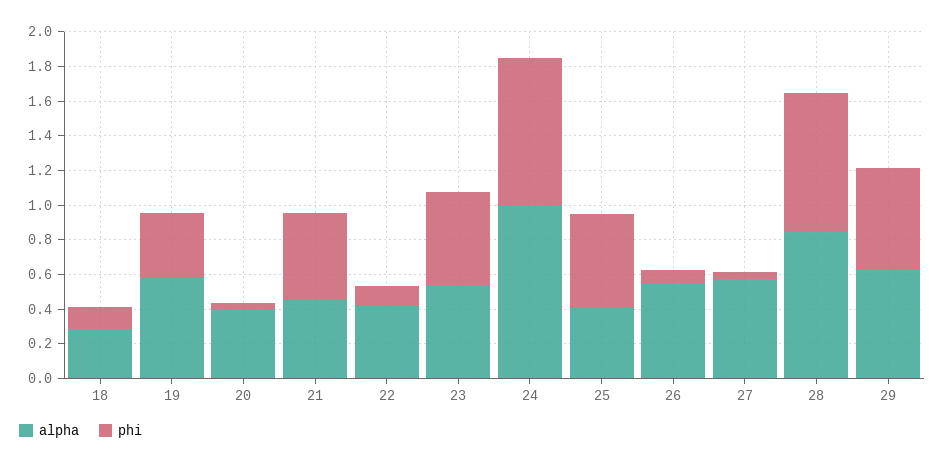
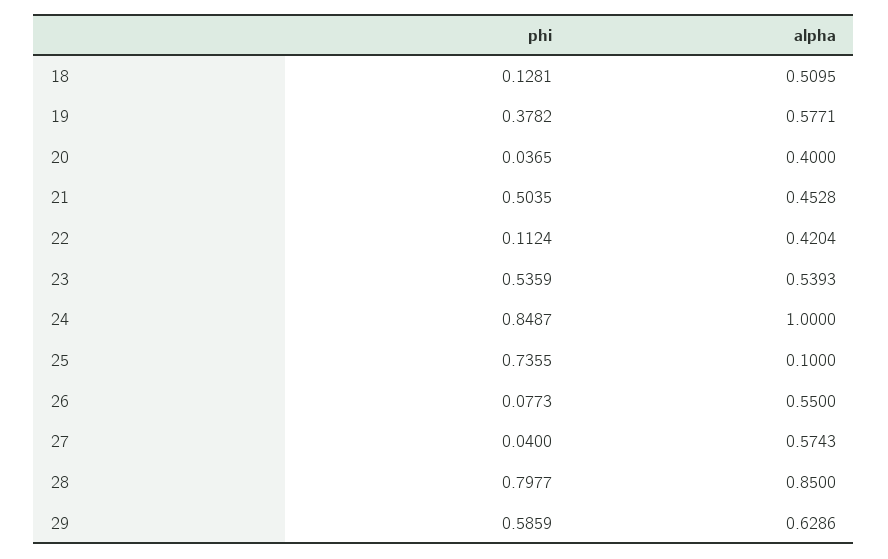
alpha, 18: 0.3 -> 0.5095
alpha, 25: 0.4 -> 0.1
phi, 25: 0.55 -> 0.7355

